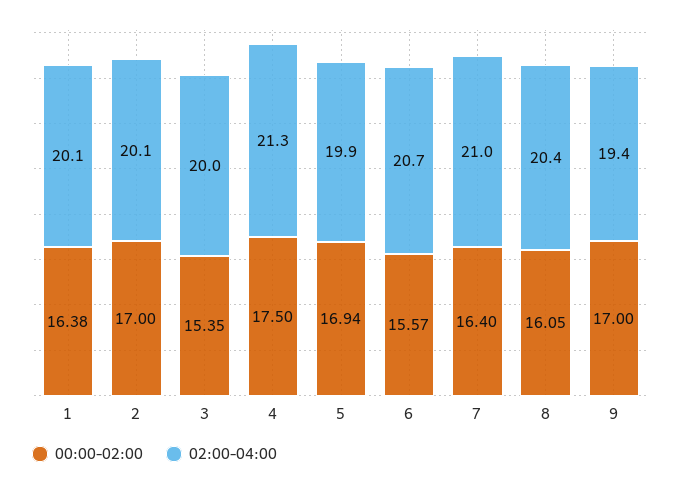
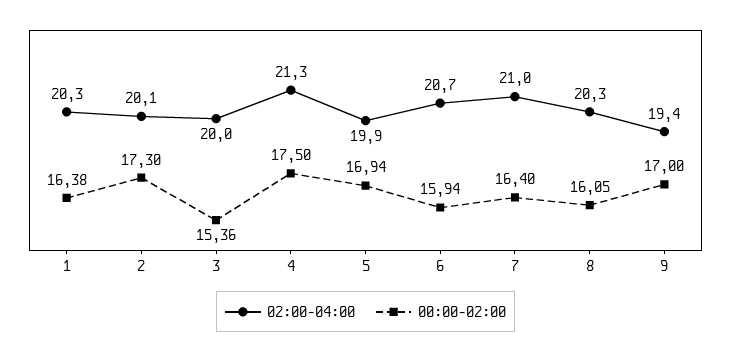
02:00-04:00, 1: 20.1 -> 20.3
00:00-02:00, 2: 17 -> 17.3
00:00-02:00, 3: 15.35 -> 15.36
00:00-02:00, 6: 15.57 -> 15.94
02:00-04:00, 8: 20.4 -> 20.3

